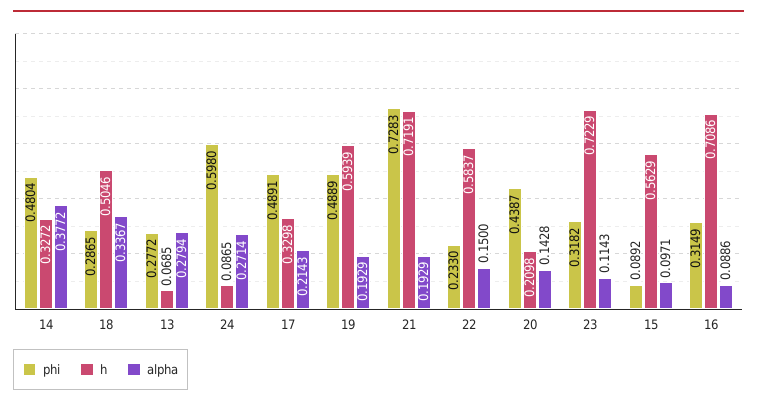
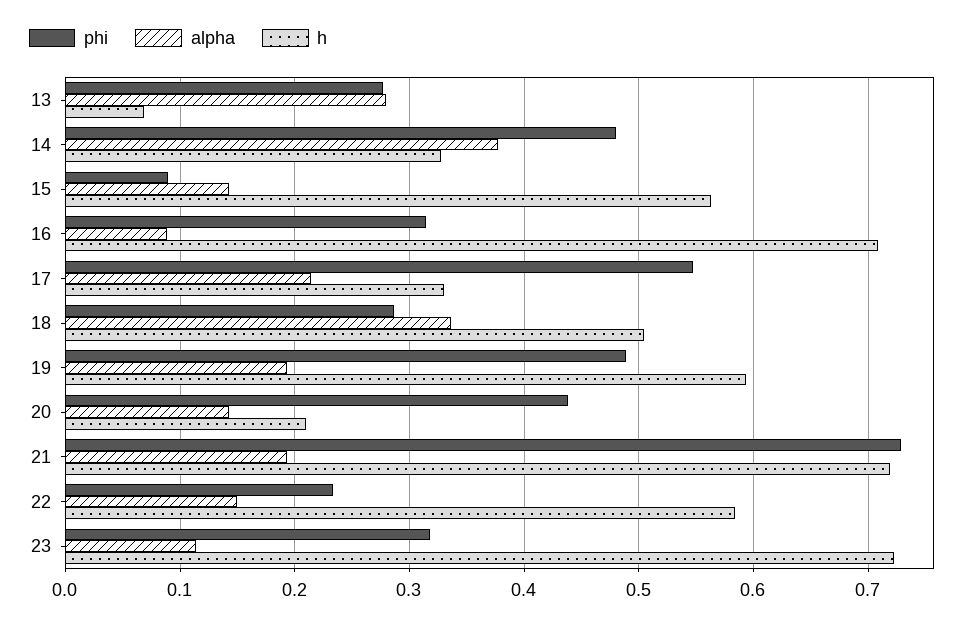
phi, 24: 0.598 -> none
h, 24: 0.0865 -> none
alpha, 24: 0.2714 -> none
phi, 17: 0.4891 -> 0.55
alpha, 15: 0.0971 -> 0.14

